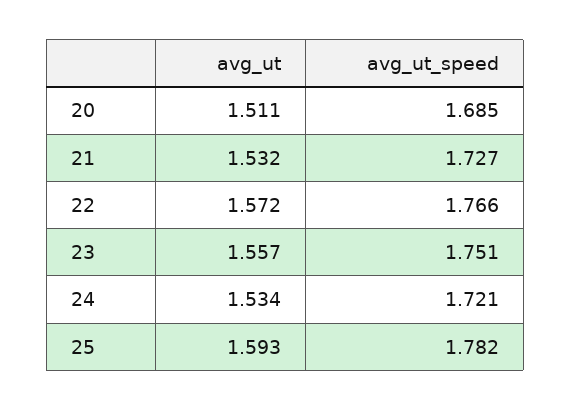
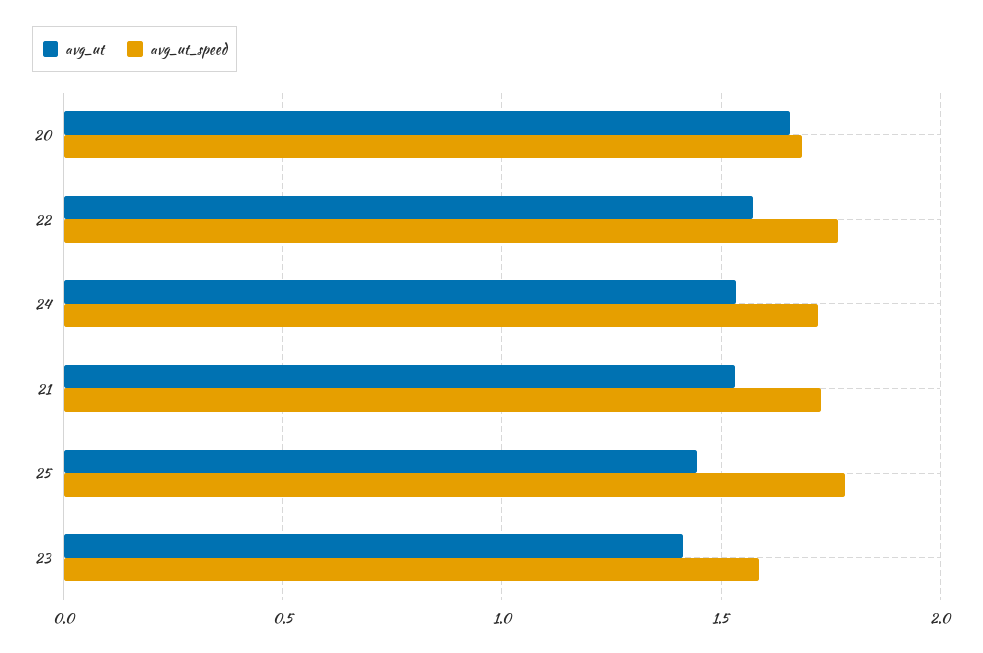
avg_ut, 20: 1.511 -> 1.65
avg_ut, 23: 1.557 -> 1.4
avg_ut_speed, 23: 1.751 -> 1.6
avg_ut, 25: 1.593 -> 1.45

